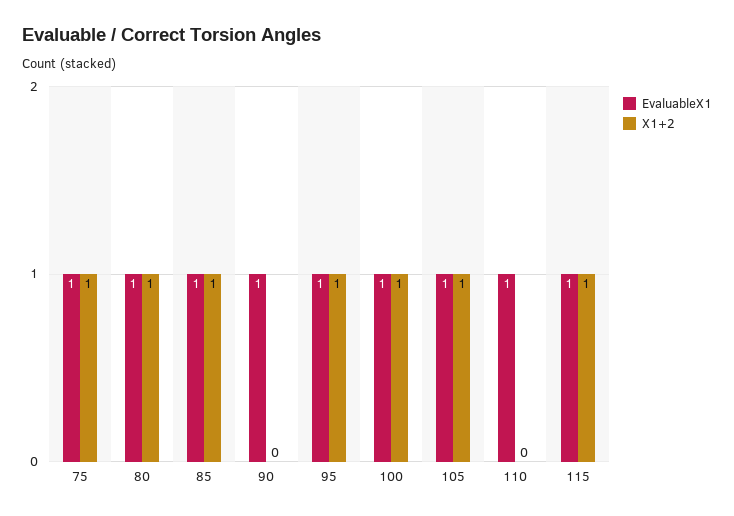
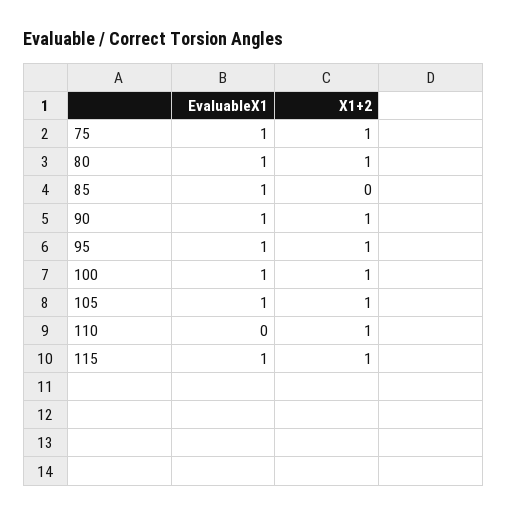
X1+2, 85: 1 -> 0
X1+2, 90: 0 -> 1
EvaluableX1, 110: 1 -> 0
X1+2, 110: 0 -> 1

